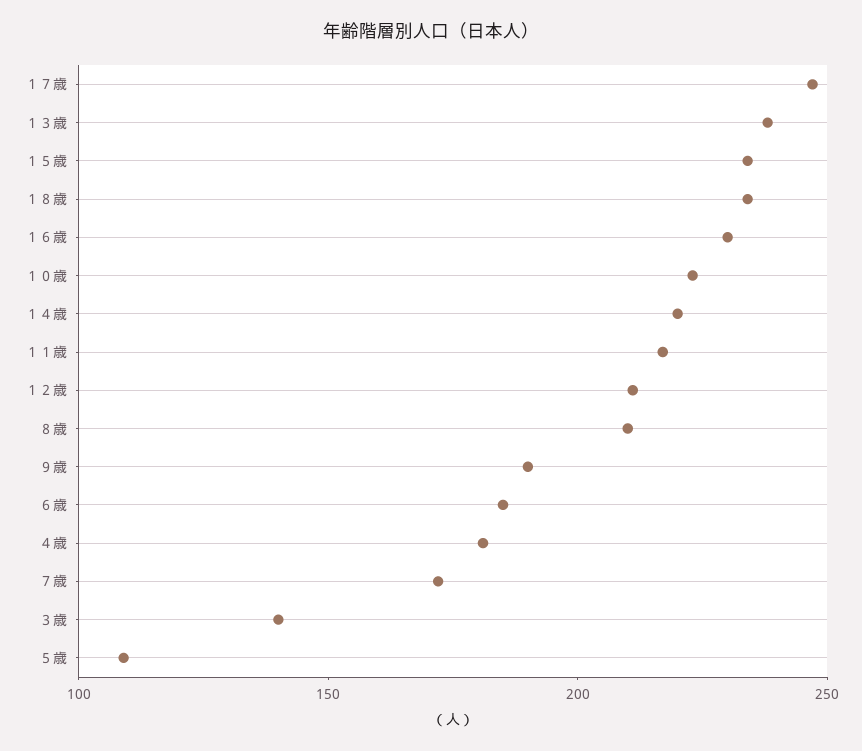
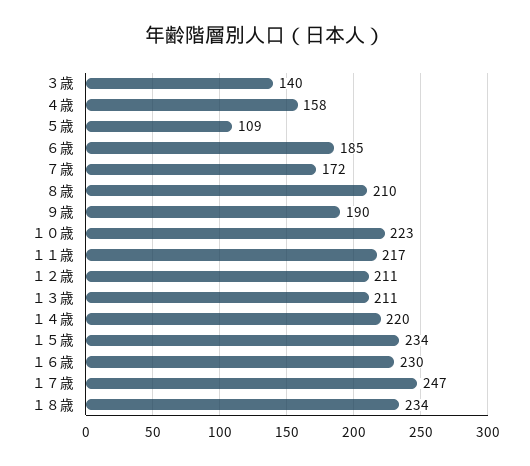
１３歳: 240 -> 211
４歳: 180 -> 158

